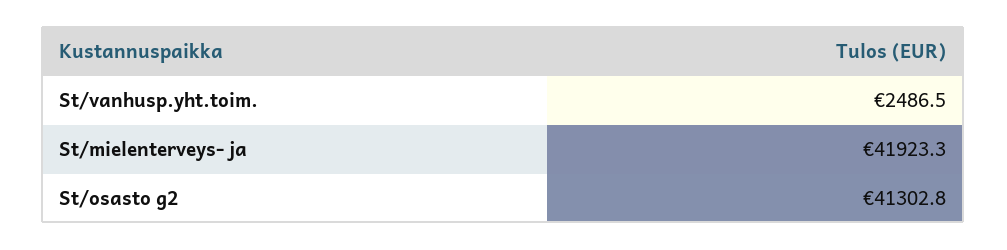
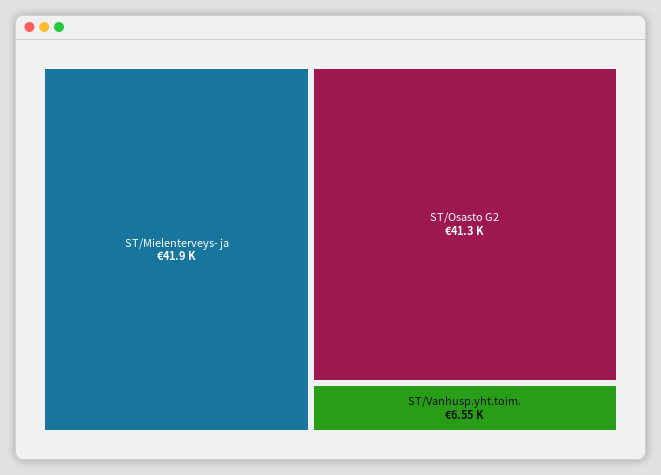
St/vanhusp.yht.toim.: 2486.5 -> 6550

